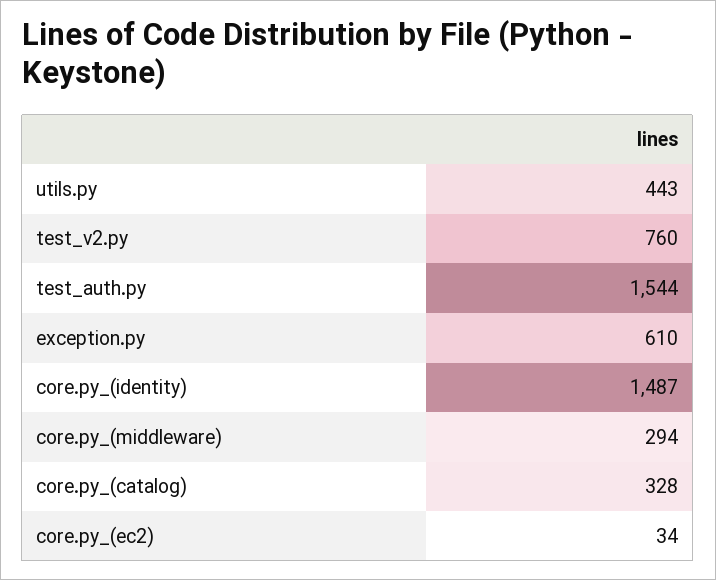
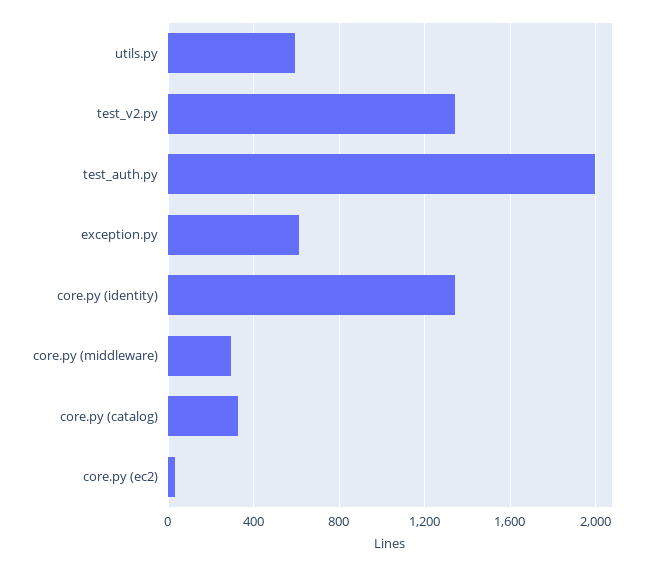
utils.py: 443 -> 600
test_v2.py: 760 -> 1350
test_auth.py: 1544 -> 2000
core.py_(identity): 1487 -> 1350

